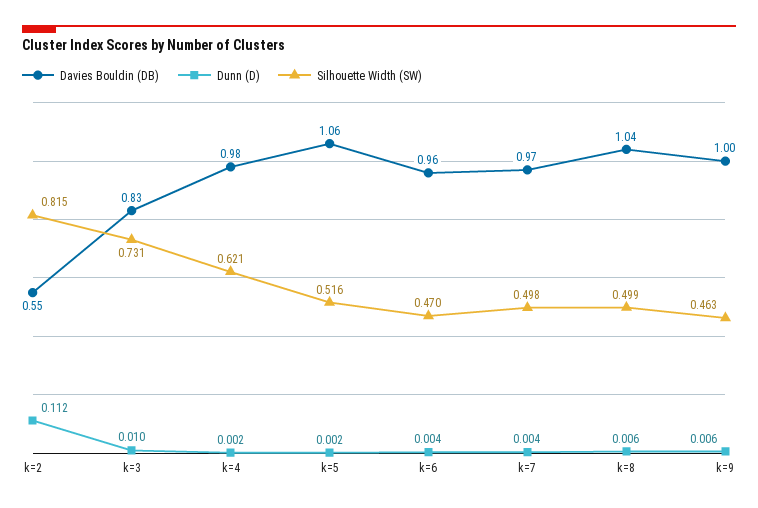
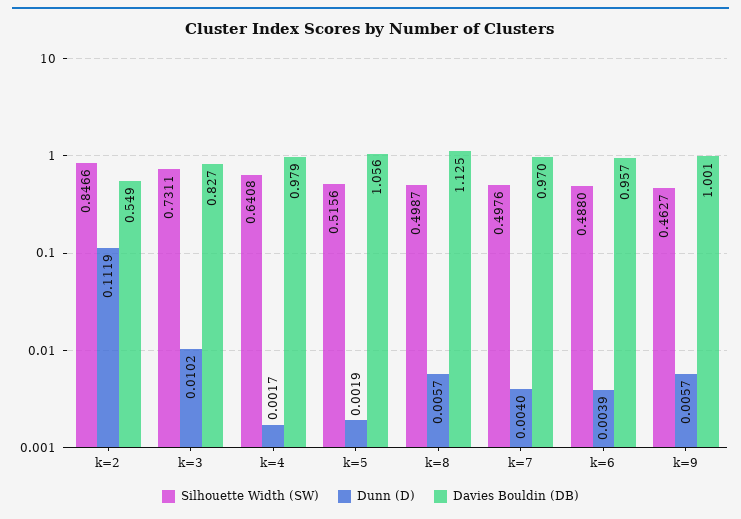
Silhouette Width (SW), k=2: 0.815 -> 0.8466
Silhouette Width (SW), k=4: 0.621 -> 0.6408
Silhouette Width (SW), k=6: 0.47 -> 0.488
Davies Bouldin (DB), k=8: 1.04 -> 1.125

